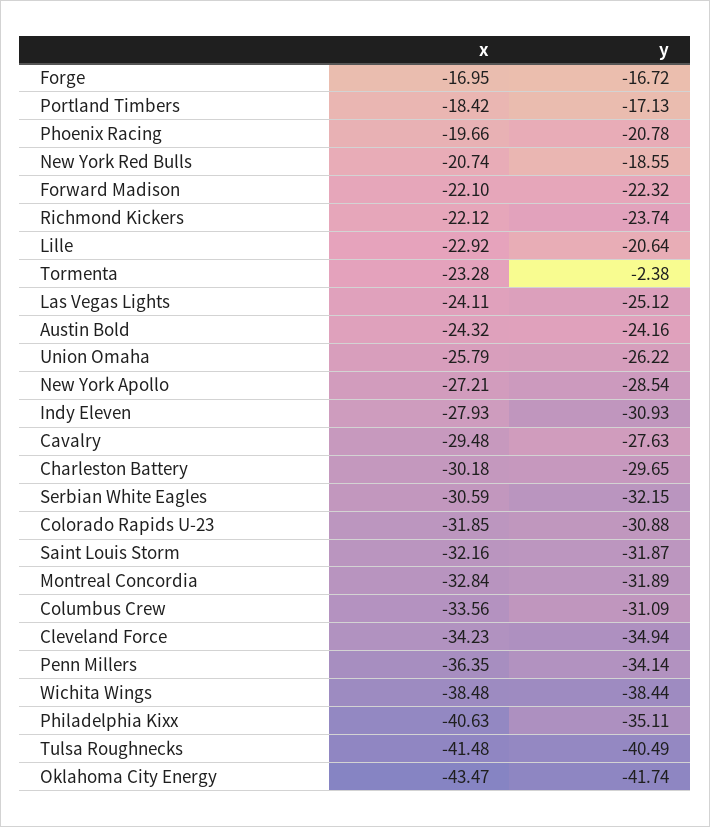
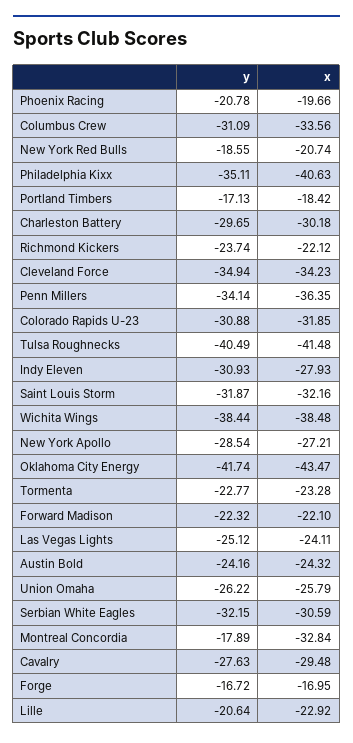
y, Tormenta: -2.38 -> -22.77
y, Montreal Concordia: -31.89 -> -17.89

